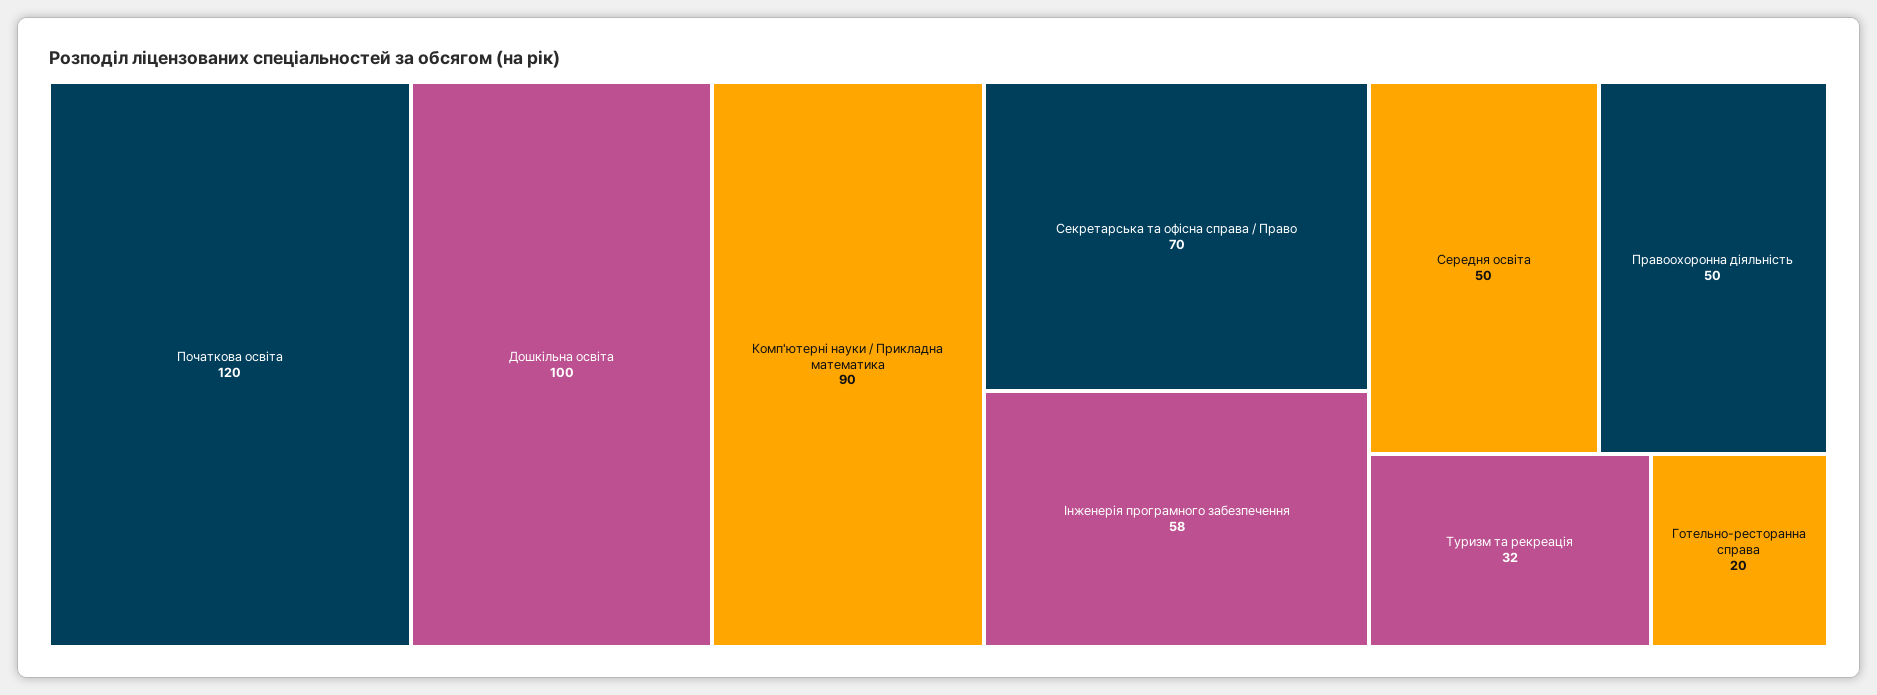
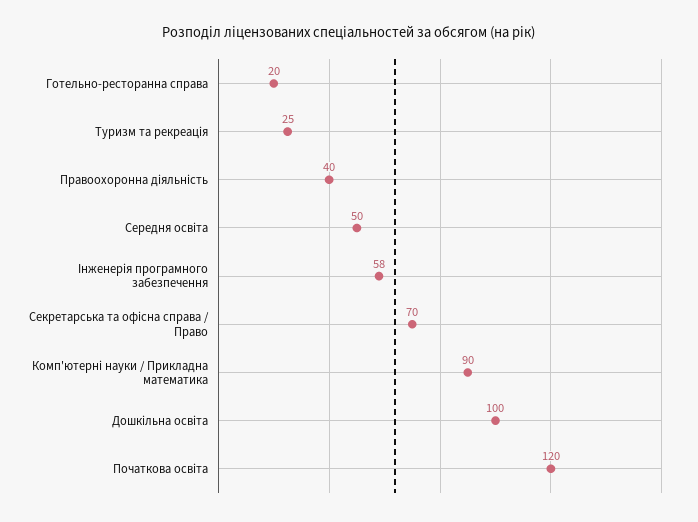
Правоохоронна діяльність: 50 -> 40
Туризм та рекреація: 32 -> 25

